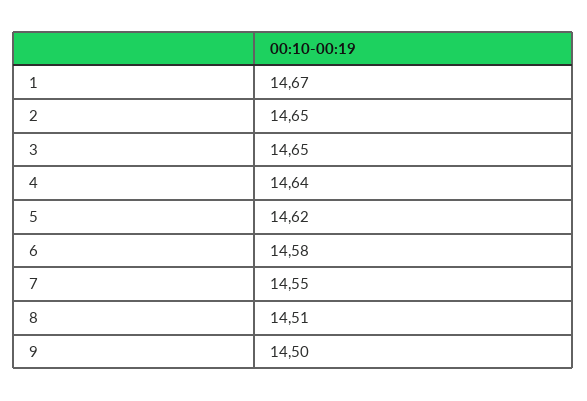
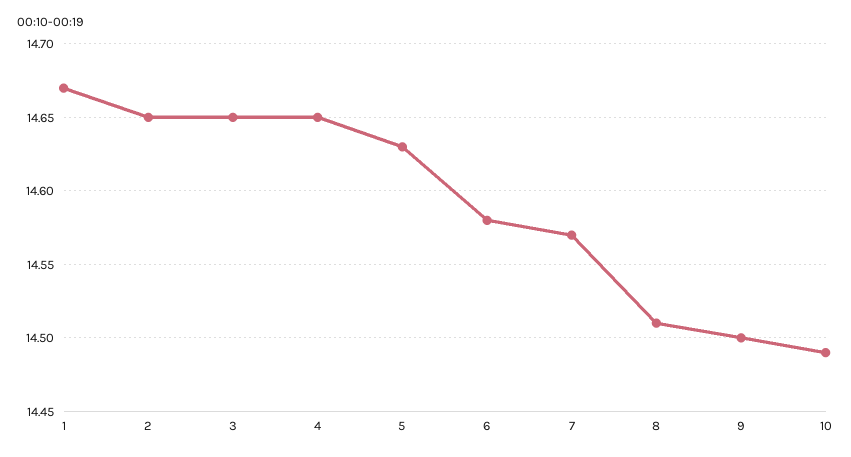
4: 14.64 -> 14.65
5: 14.62 -> 14.63
7: 14.55 -> 14.57
10: none -> 14.49

